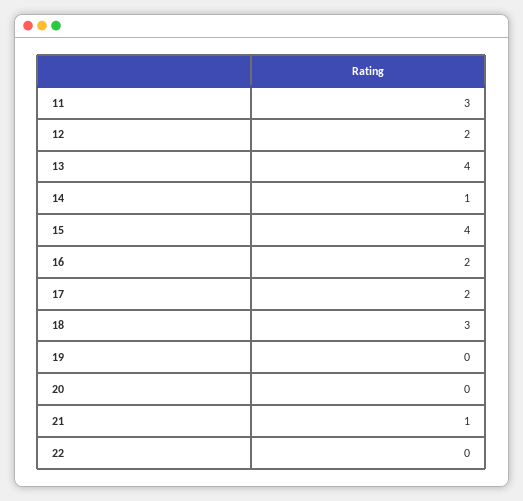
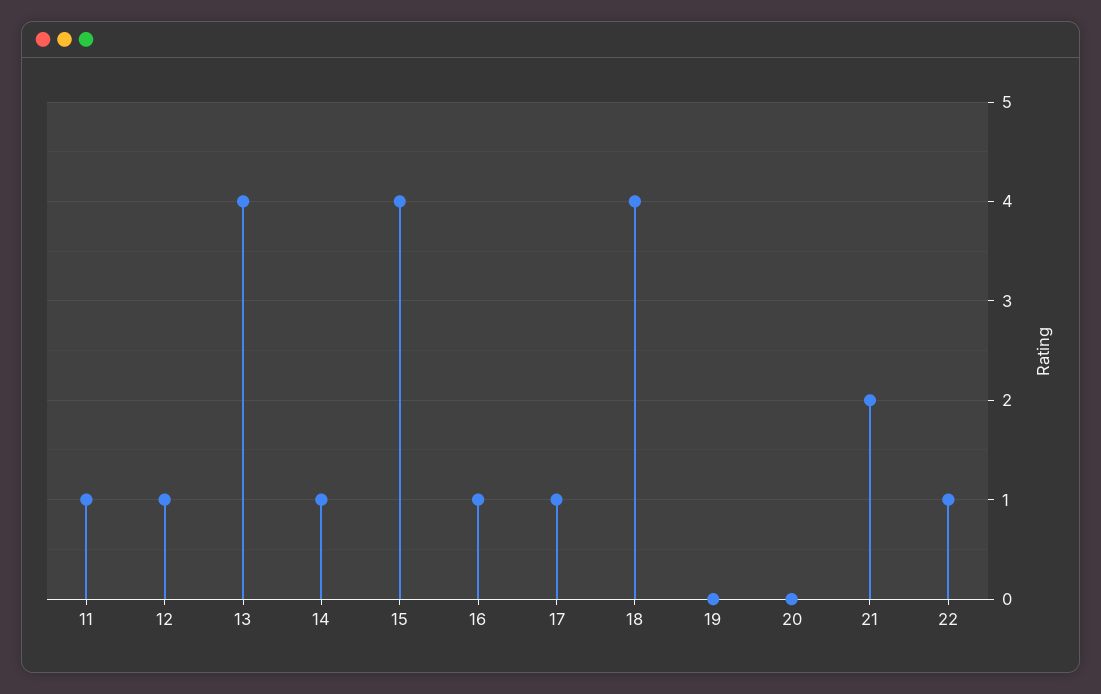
11: 3 -> 1
12: 2 -> 1
16: 2 -> 1
17: 2 -> 1
18: 3 -> 4
21: 1 -> 2
22: 0 -> 1

